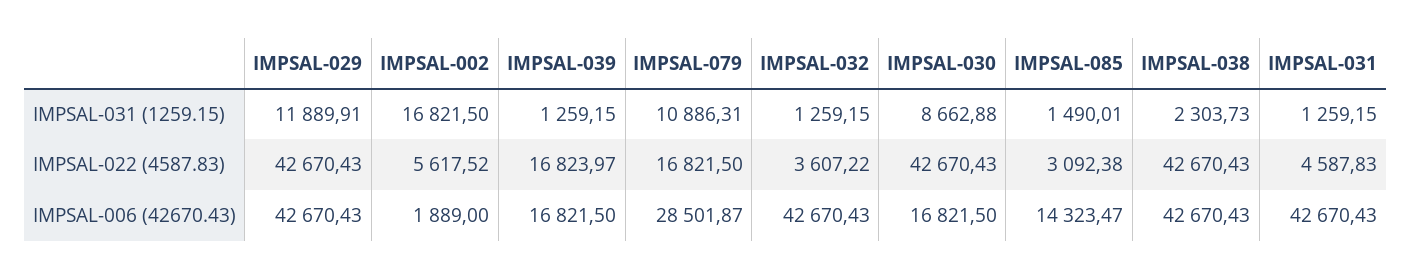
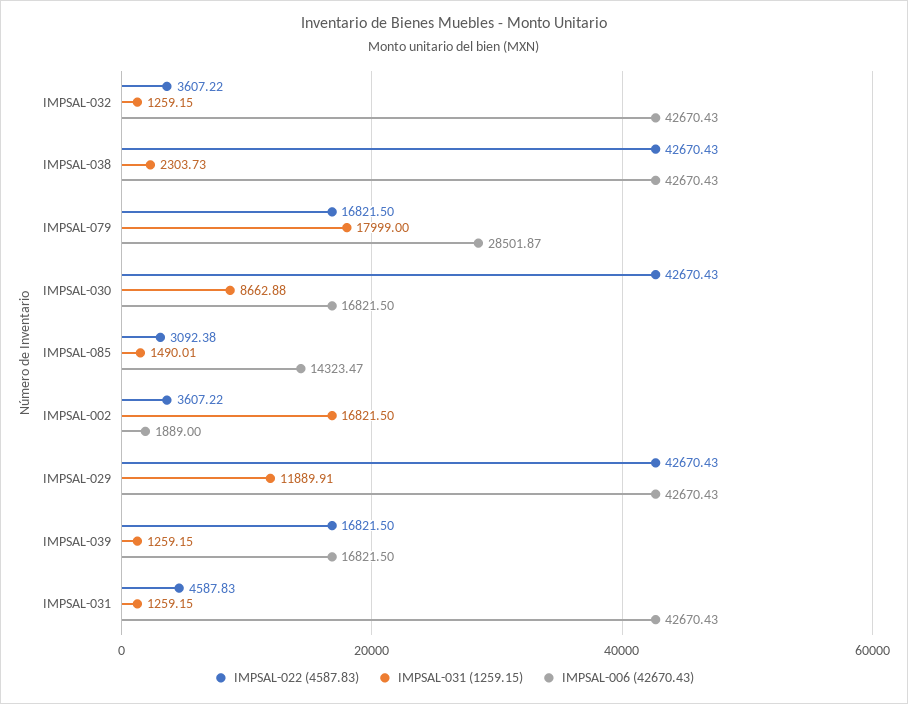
IMPSAL-031 (1259.15), IMPSAL-079: 10886.31 -> 17999
IMPSAL-022 (4587.83), IMPSAL-002: 5617.52 -> 3607.22
IMPSAL-022 (4587.83), IMPSAL-039: 16823.97 -> 16821.5

